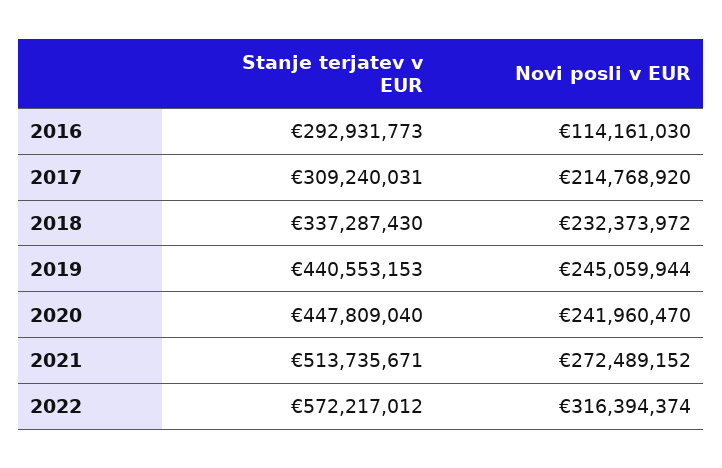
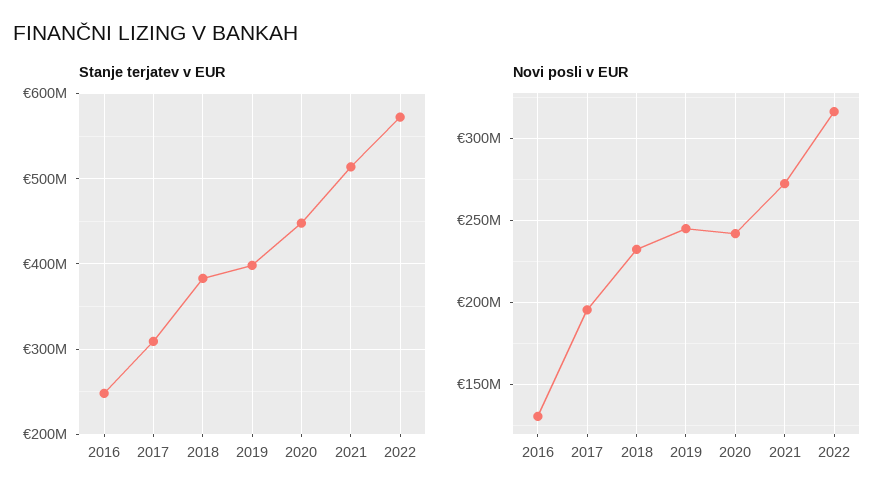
Stanje terjatev v EUR, 2016: 292931773 -> 250000000
Novi posli v EUR, 2016: 114161030 -> 130000000
Novi posli v EUR, 2017: 214768920 -> 195000000
Stanje terjatev v EUR, 2018: 337287430 -> 380000000
Stanje terjatev v EUR, 2019: 440553153 -> 400000000

